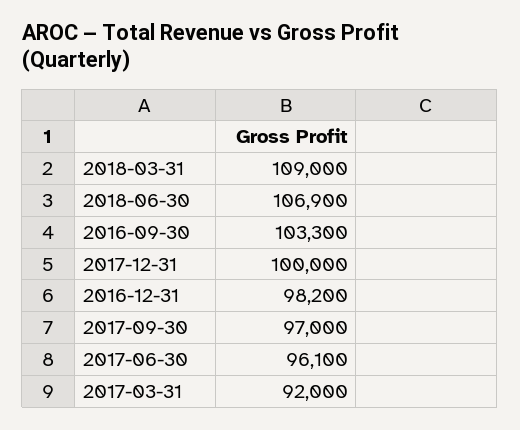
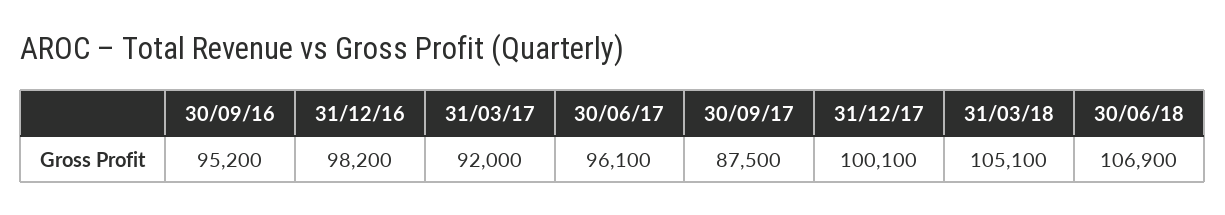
2018-03-31: 109000 -> 105100
2016-09-30: 103300 -> 95200
2017-12-31: 100000 -> 100100
2017-09-30: 97000 -> 87500

